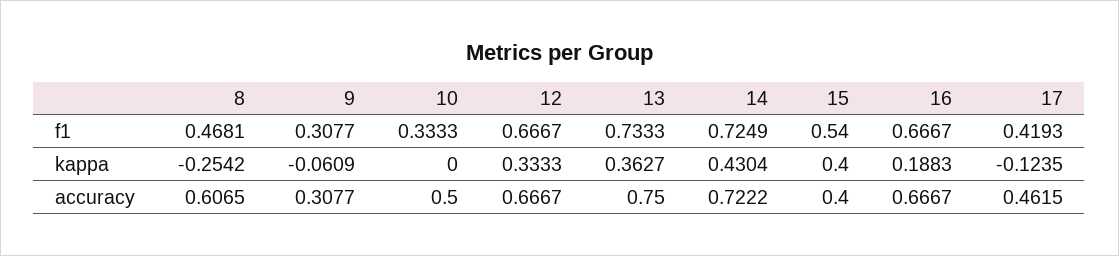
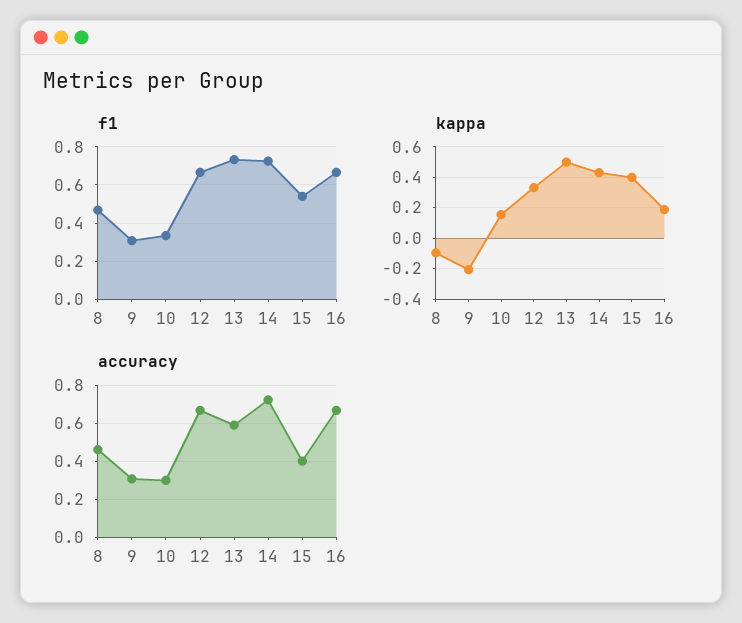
f1, 17: 0.4193 -> none
kappa, 8: -0.2542 -> -0.1
kappa, 9: -0.0609 -> -0.2
kappa, 10: 0 -> 0.15
kappa, 13: 0.3627 -> 0.5
kappa, 17: -0.1235 -> none
accuracy, 8: 0.6065 -> 0.45
accuracy, 10: 0.5 -> 0.3
accuracy, 13: 0.75 -> 0.6
accuracy, 17: 0.4615 -> none

